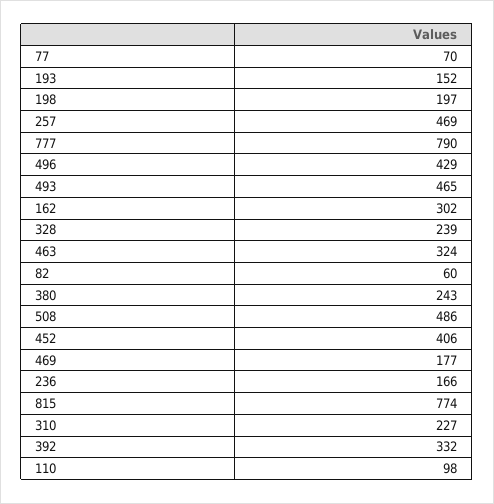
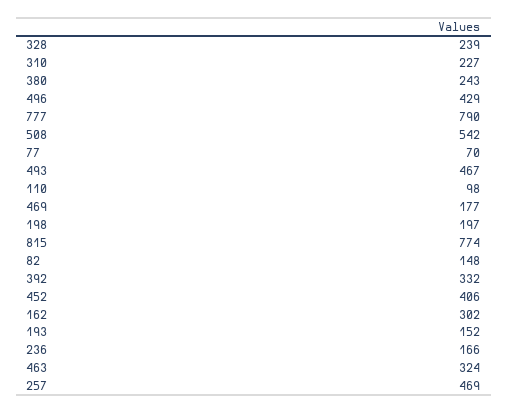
493: 465 -> 467
82: 60 -> 148
508: 486 -> 542

